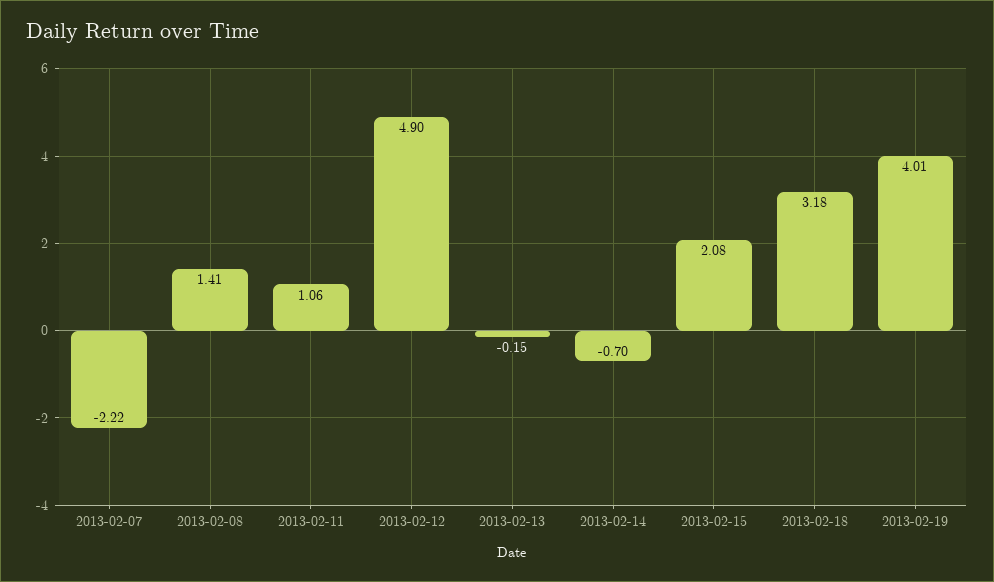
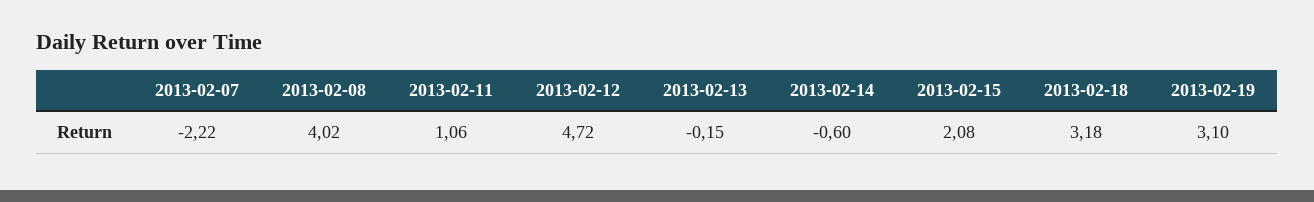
2013-02-08: 1.41 -> 4.02
2013-02-12: 4.9 -> 4.72
2013-02-14: -0.7 -> -0.6
2013-02-19: 4.01 -> 3.1

